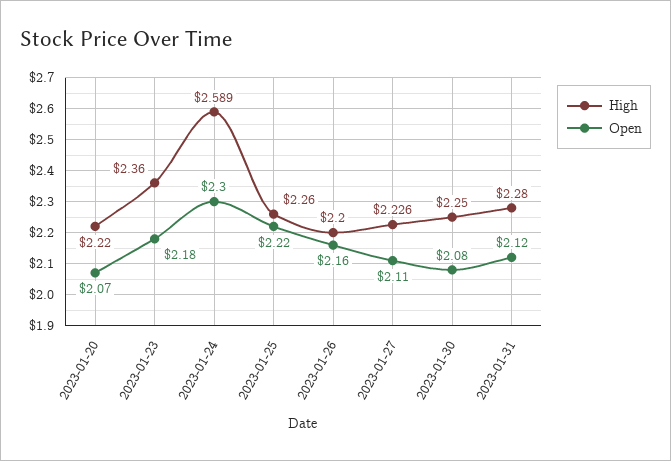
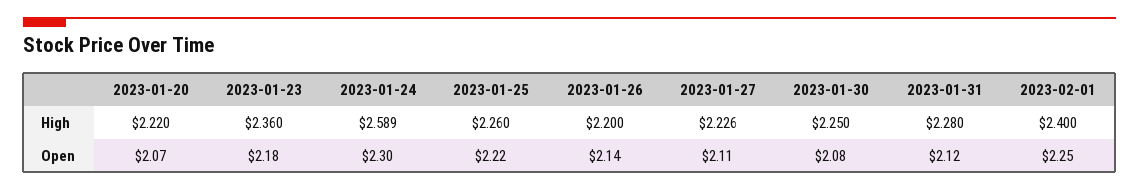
Open, 2023-01-26: 2.16 -> 2.14
High, 2023-02-01: none -> 2.4
Open, 2023-02-01: none -> 2.25

